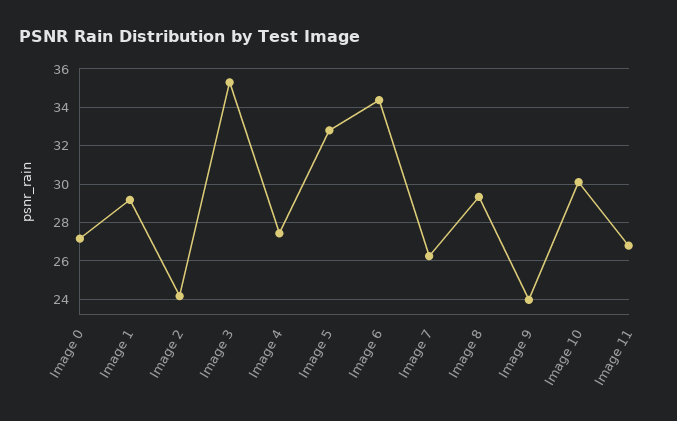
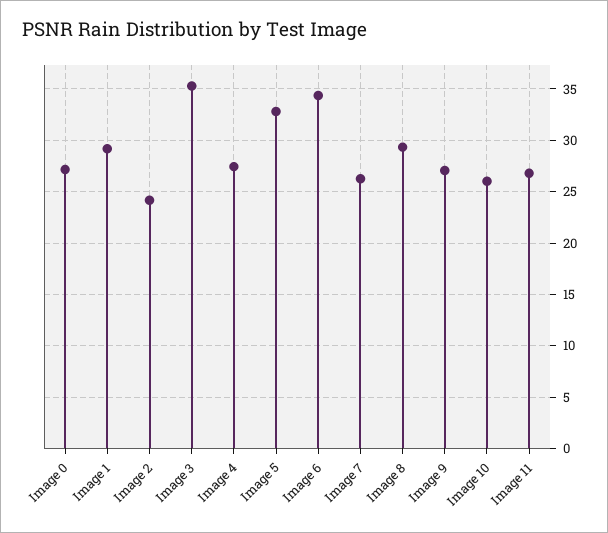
Image 9: 24 -> 27
Image 10: 30 -> 26

